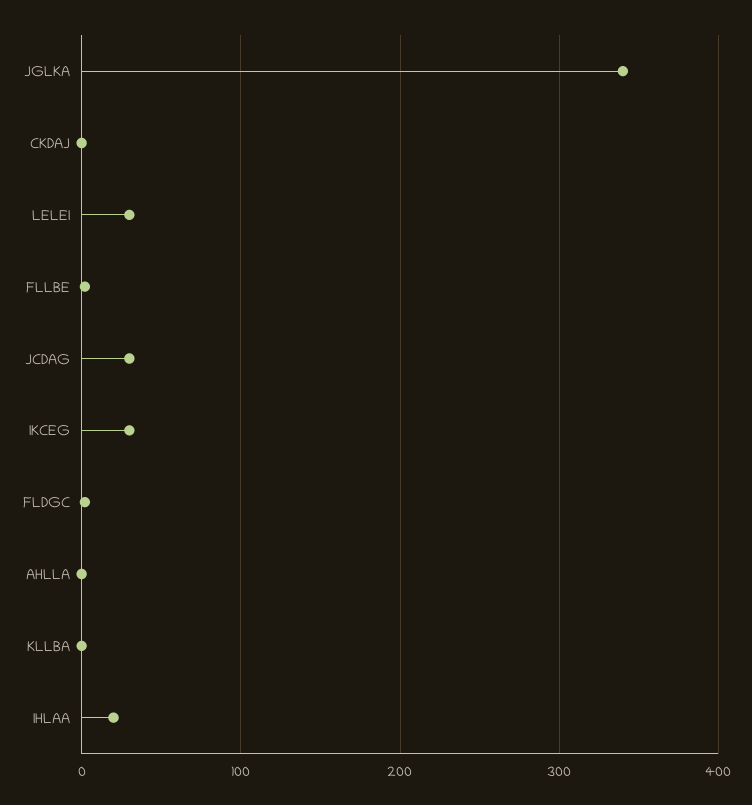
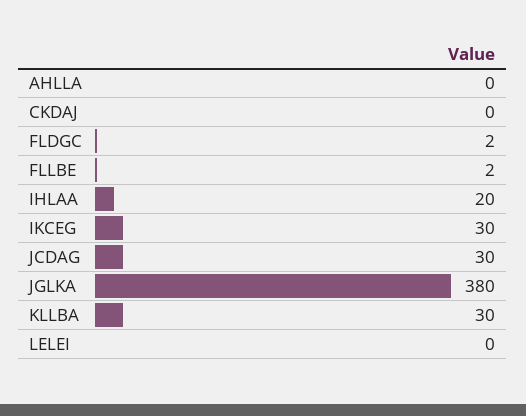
JGLKA: 340 -> 380
LELEI: 30 -> 0
KLLBA: 0 -> 30

